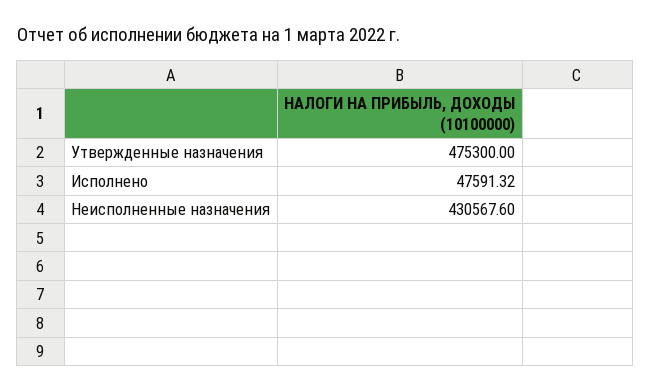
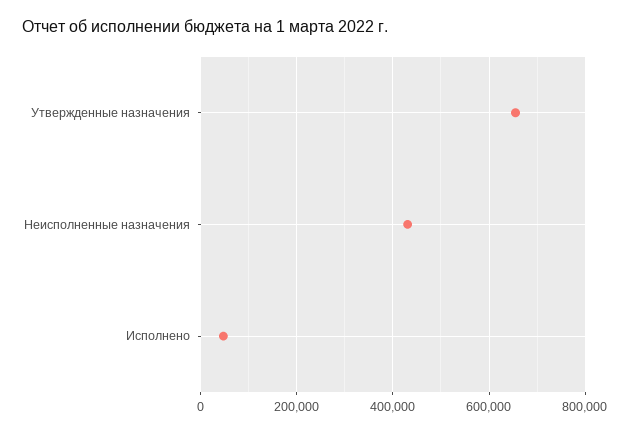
Утвержденные назначения: 475300 -> 660000

